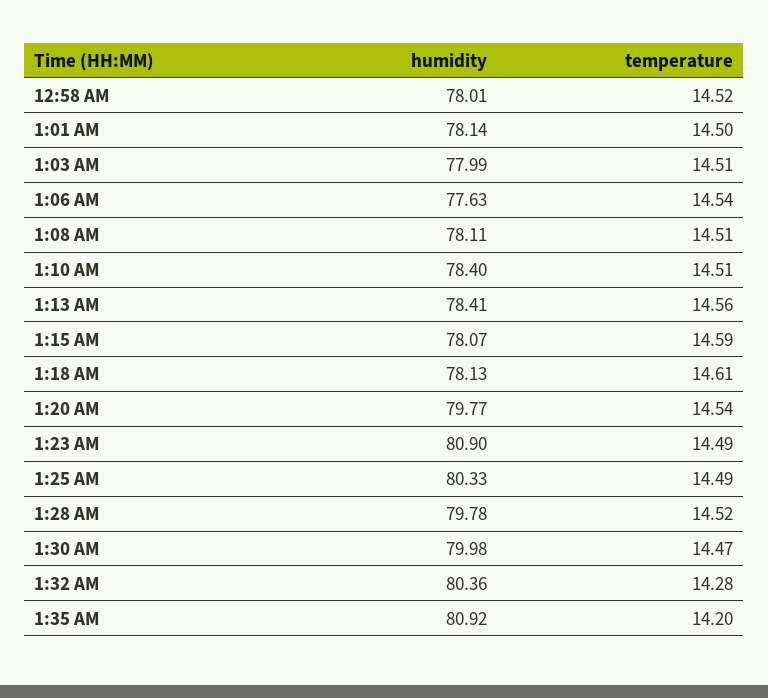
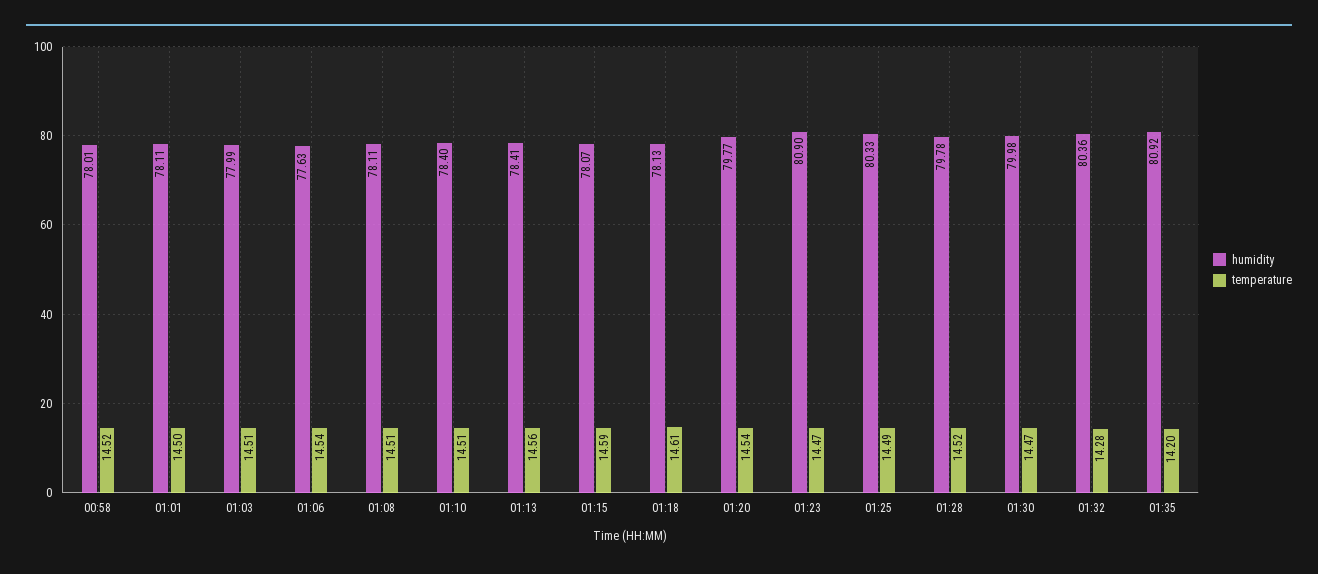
humidity, 1:01 AM: 78.14 -> 78.11
temperature, 1:23 AM: 14.49 -> 14.47

